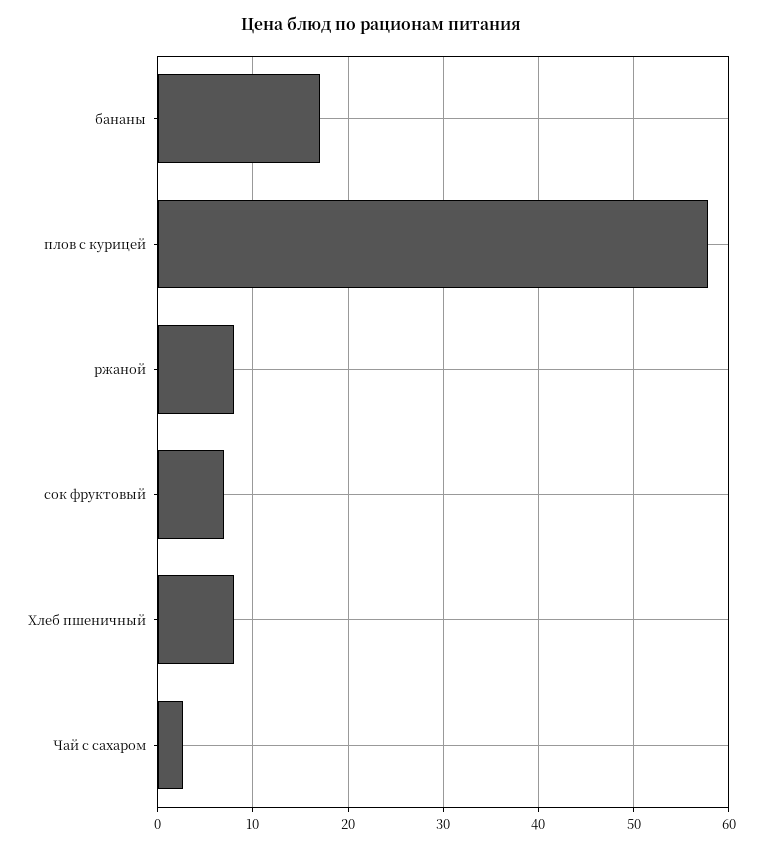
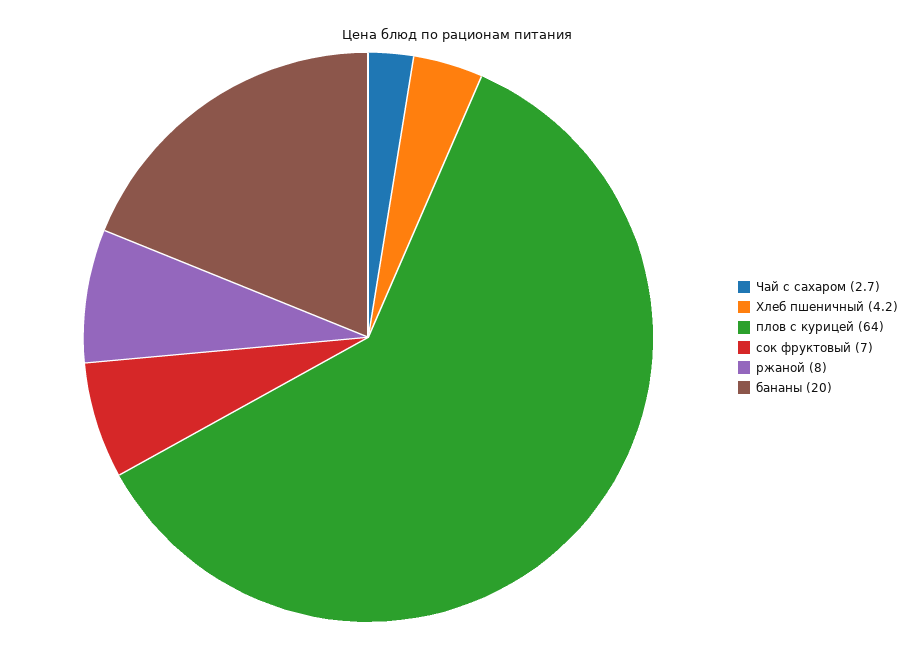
бананы: 17 -> 20
плов с курицей: 58 -> 64
Хлеб пшеничный: 8 -> 4.2

